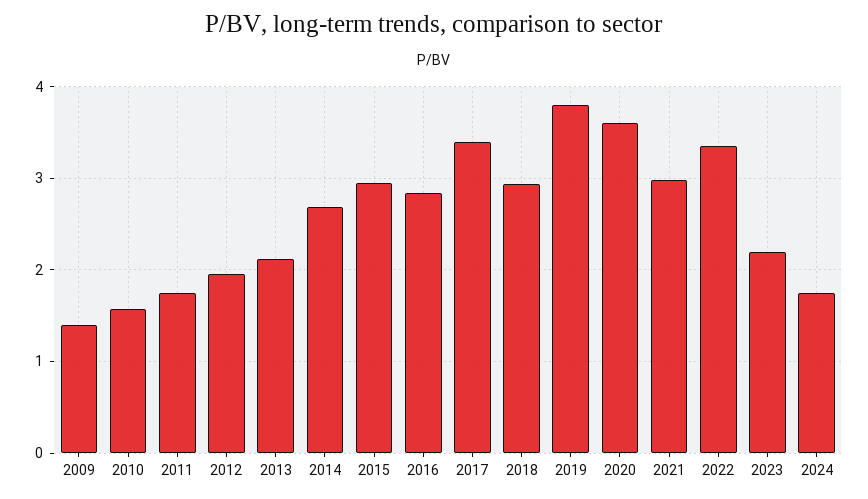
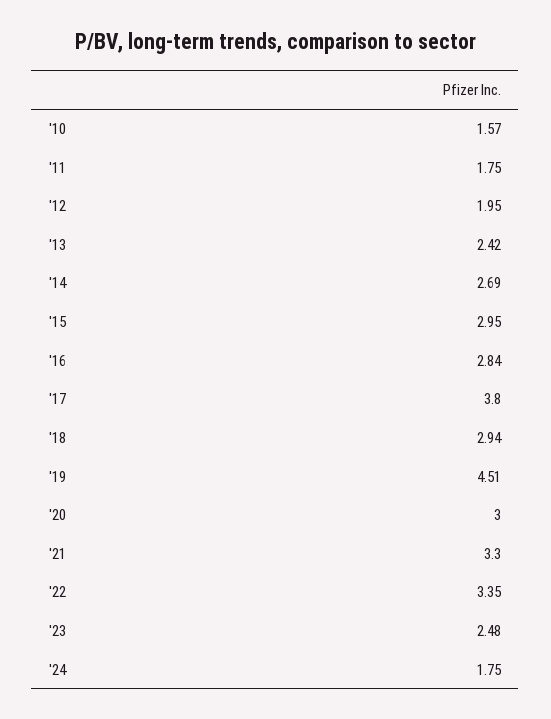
2009: 1.4 -> none
2013: 2.1 -> 2.42
2017: 3.4 -> 3.8
2019: 3.8 -> 4.51
2020: 3.6 -> 3
2021: 3 -> 3.3
2023: 2.2 -> 2.48

